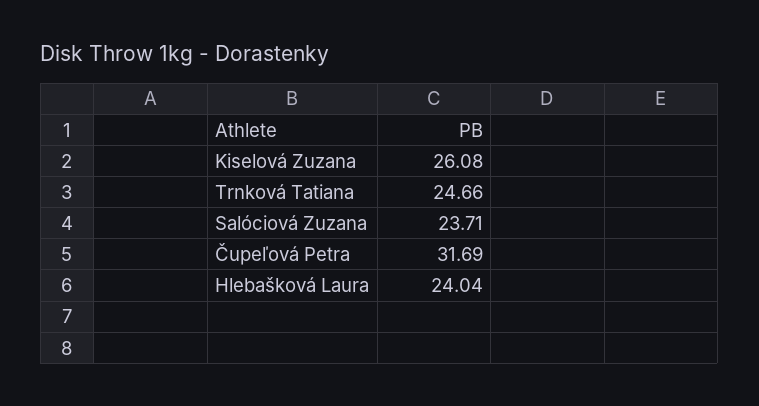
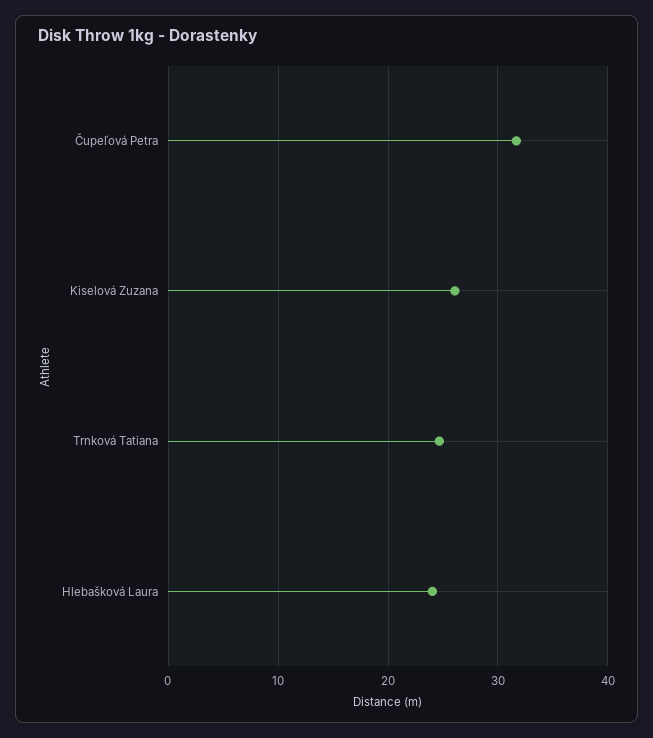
Salóciová Zuzana: 23.71 -> none

